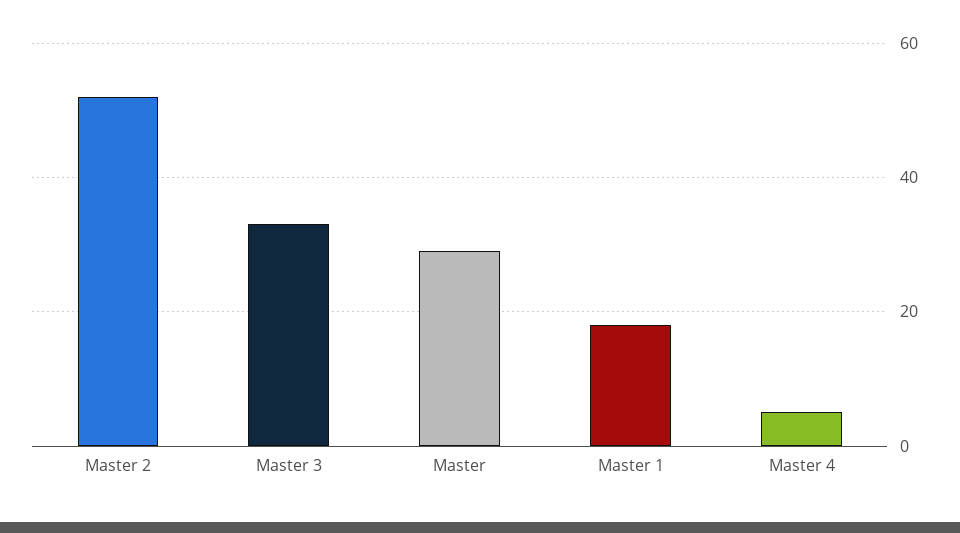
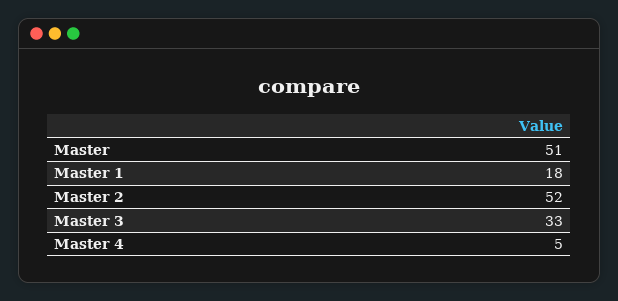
Master: 30 -> 51

